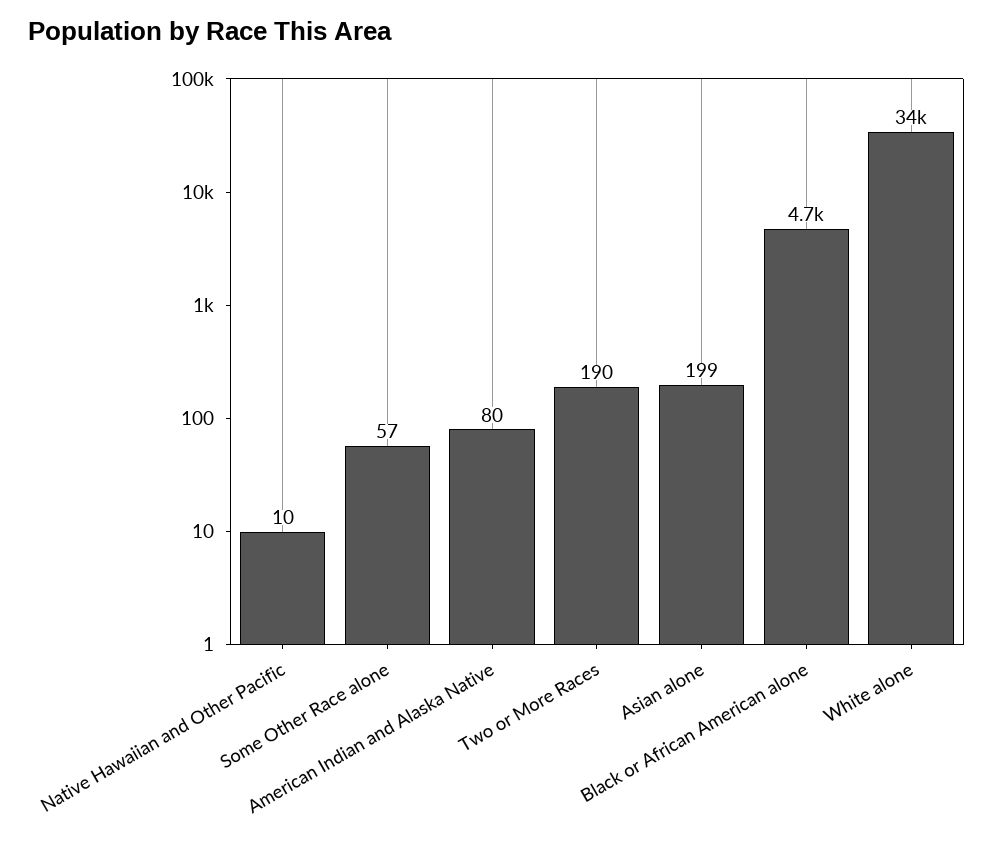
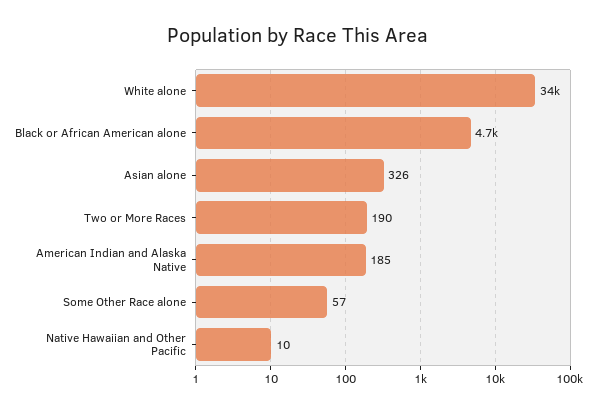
American Indian and Alaska Native: 80 -> 185
Asian alone: 199 -> 326

